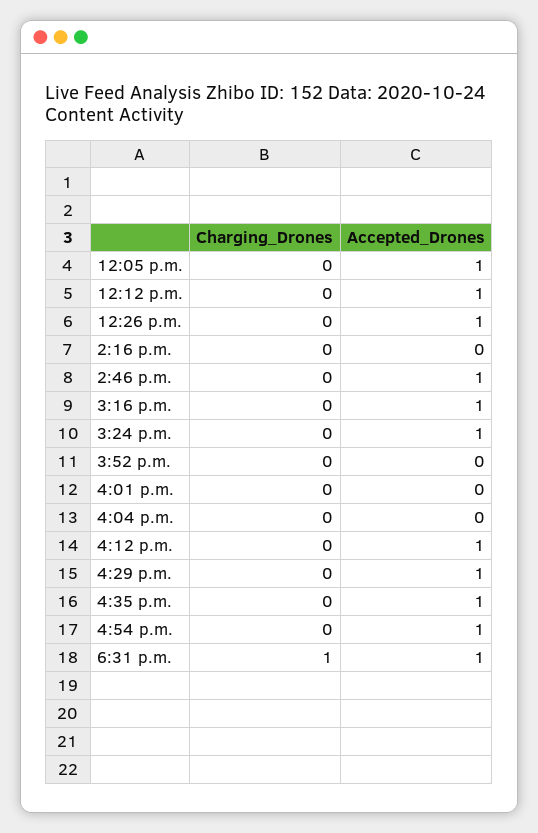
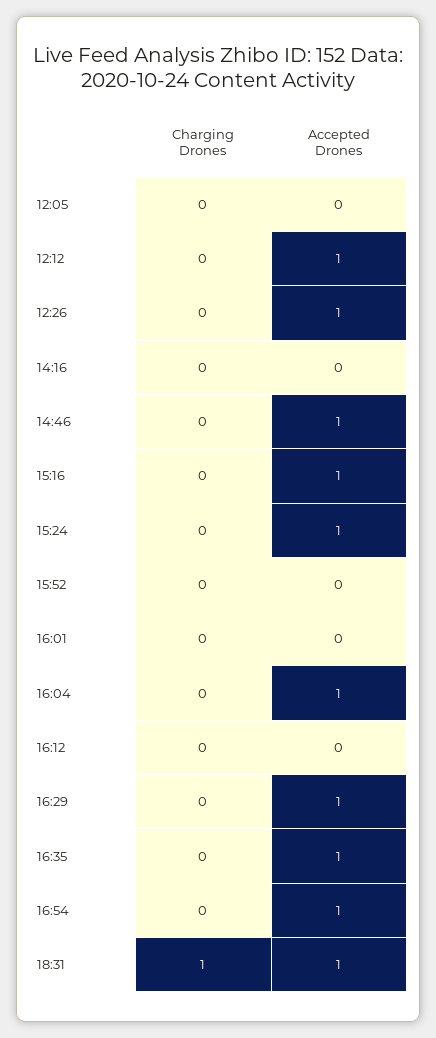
Accepted_Drones, 12:05 p.m.: 1 -> 0
Accepted_Drones, 4:04 p.m.: 0 -> 1
Accepted_Drones, 4:12 p.m.: 1 -> 0

